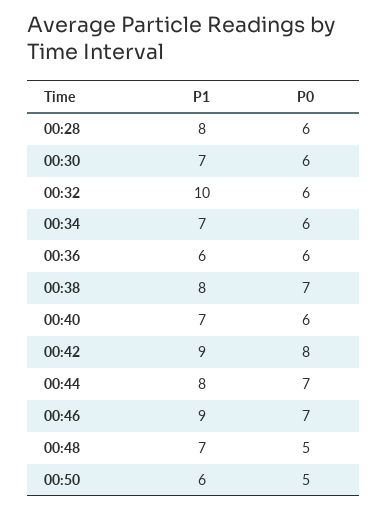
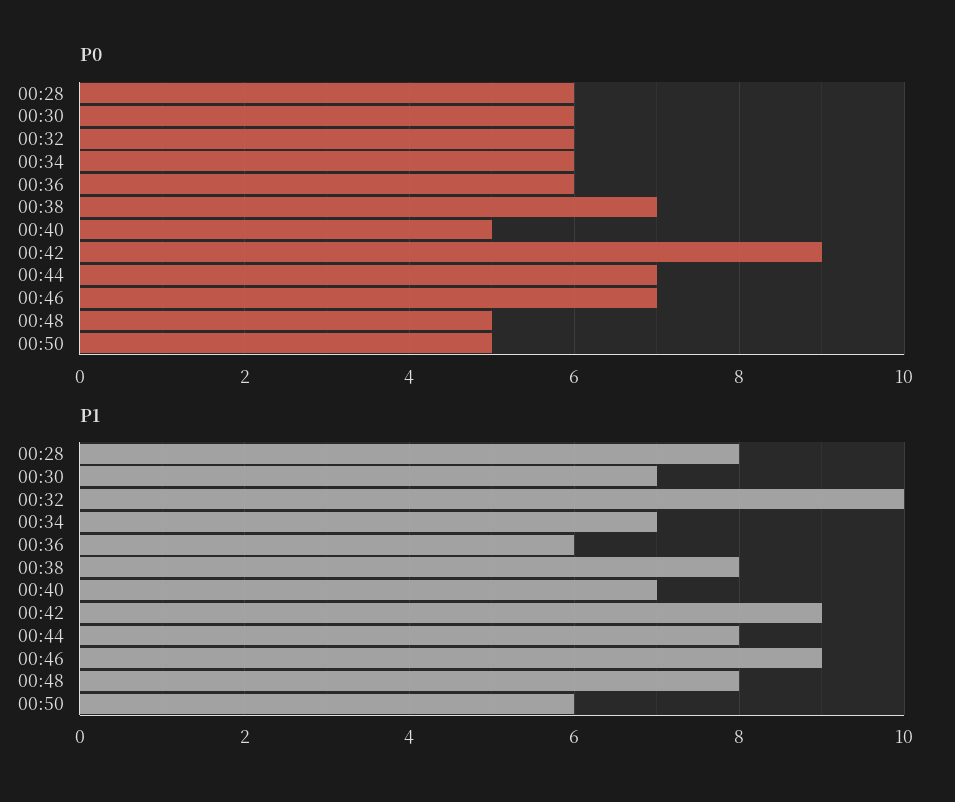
P0, 00:40: 6 -> 5
P0, 00:42: 8 -> 9
P1, 00:48: 7 -> 8

